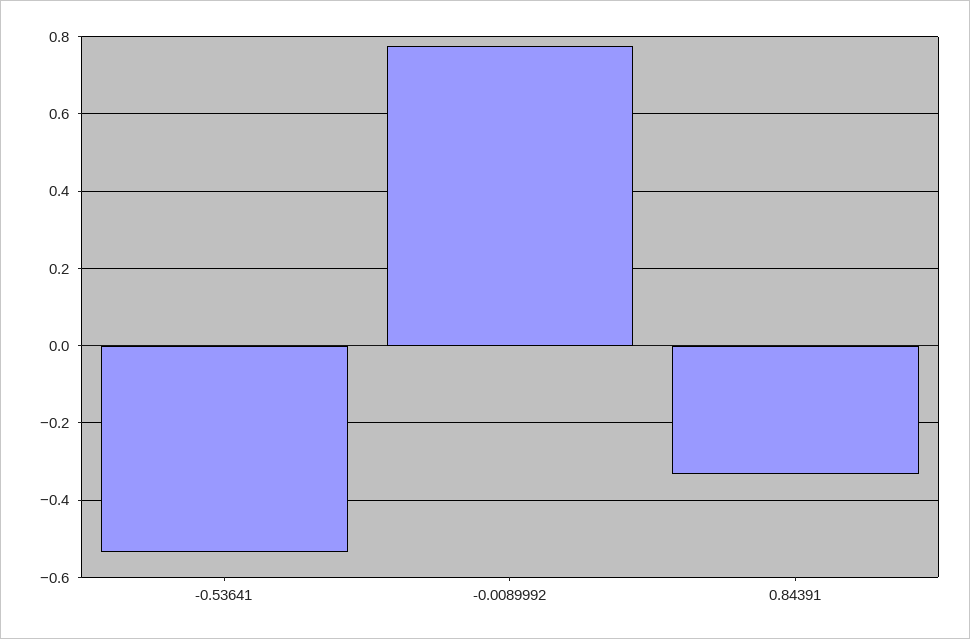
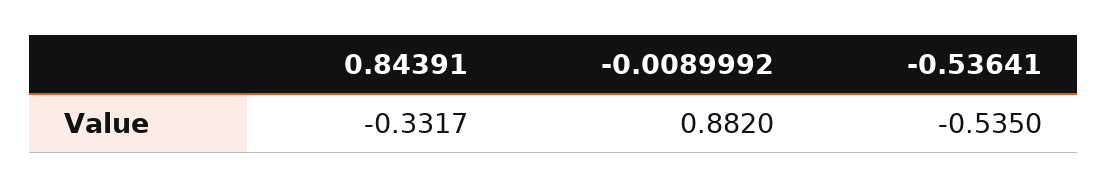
-0.0089992: 0.78 -> 0.882

